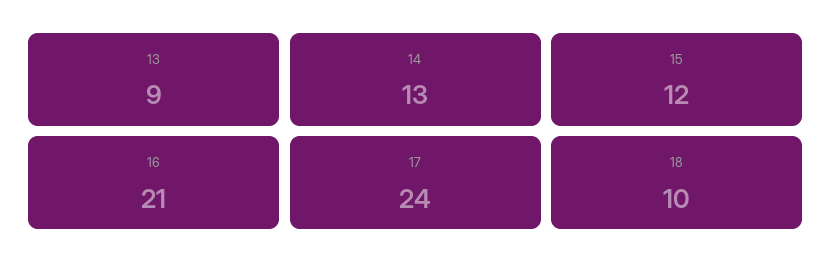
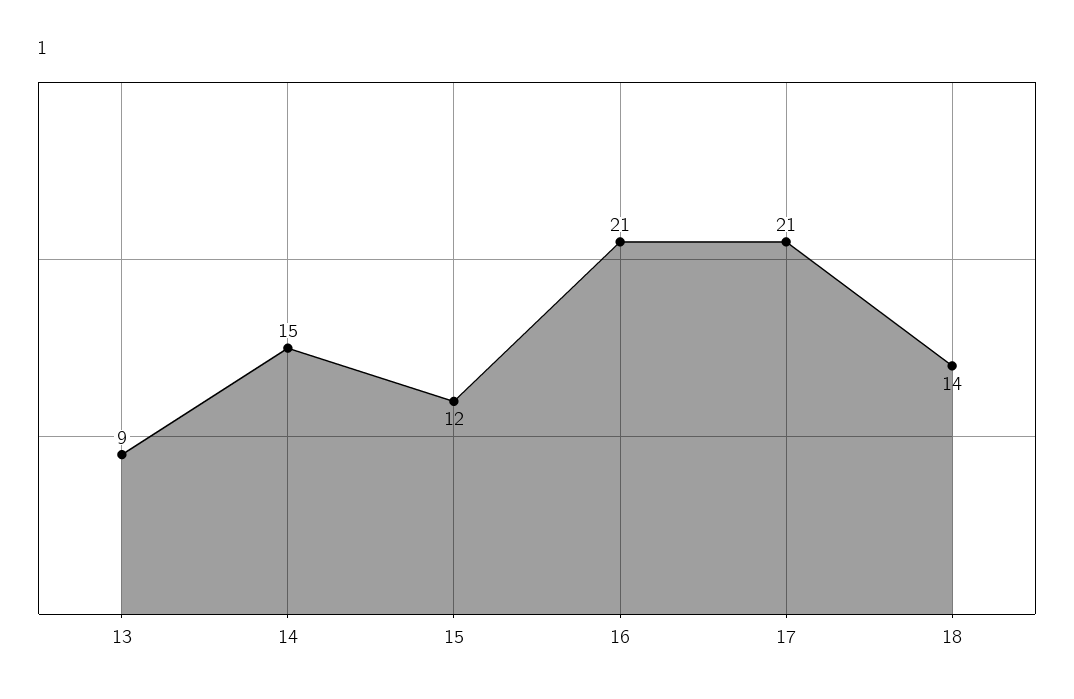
14: 13 -> 15
17: 24 -> 21
18: 10 -> 14

